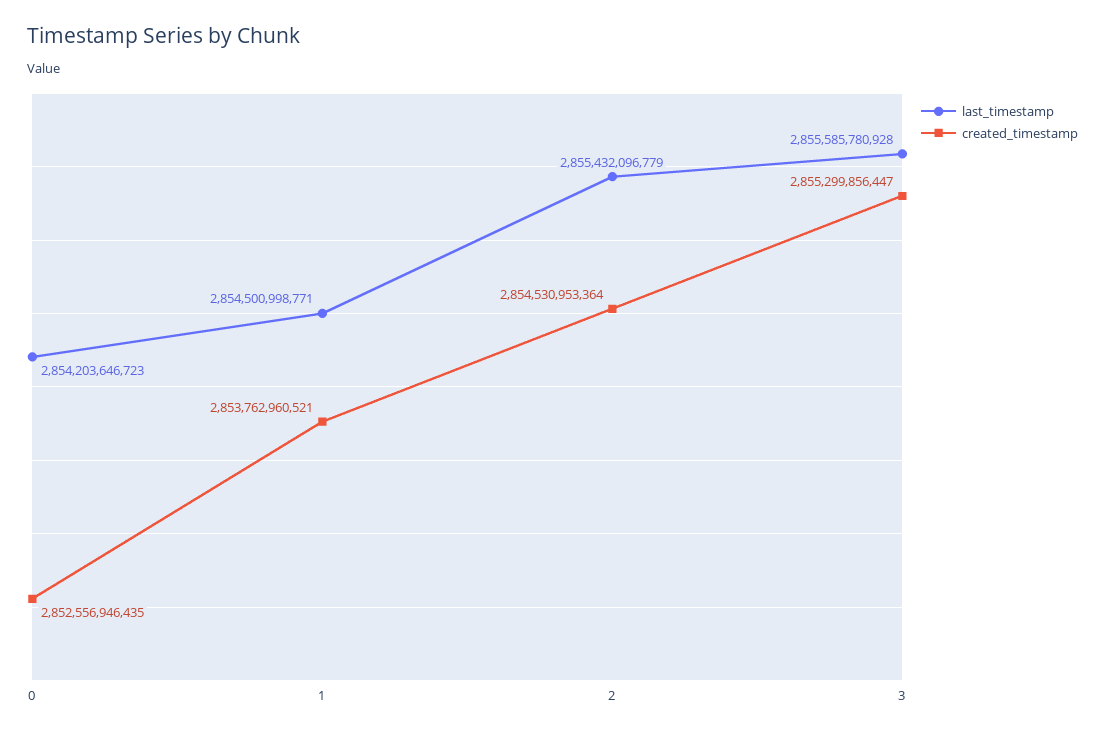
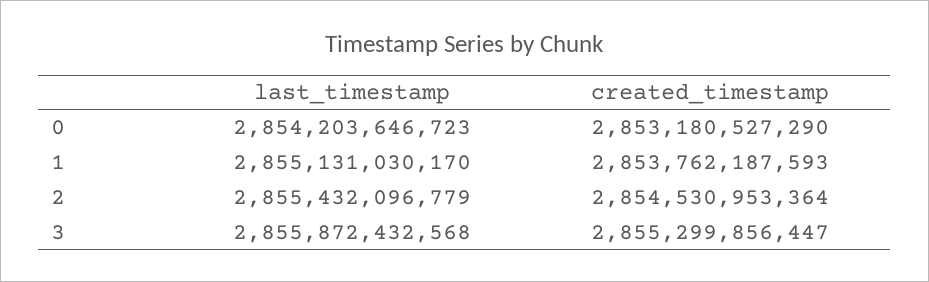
created_timestamp, 0: 2852556946435 -> 2853180527290
last_timestamp, 1: 2854500998771 -> 2855131030170
created_timestamp, 1: 2853762960521 -> 2853762187593
last_timestamp, 3: 2855585780928 -> 2855872432568

